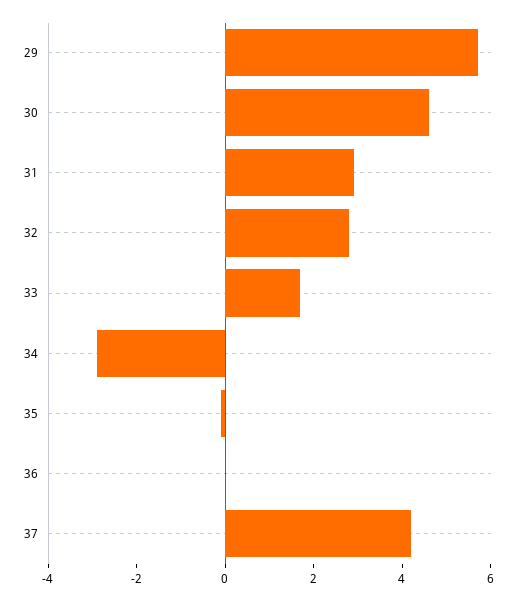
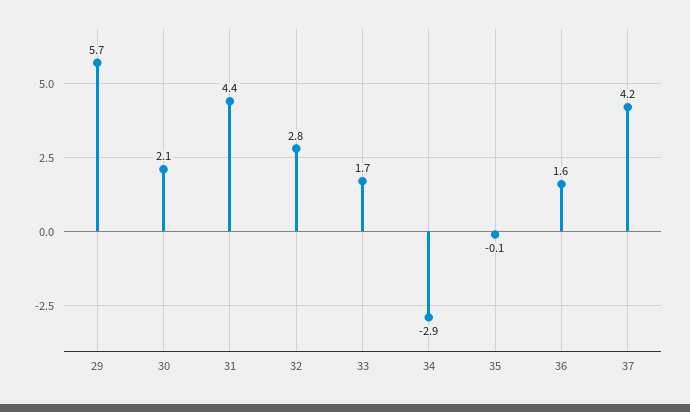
30: 4.5 -> 2.1
31: 3 -> 4.4
36: 0 -> 1.6

